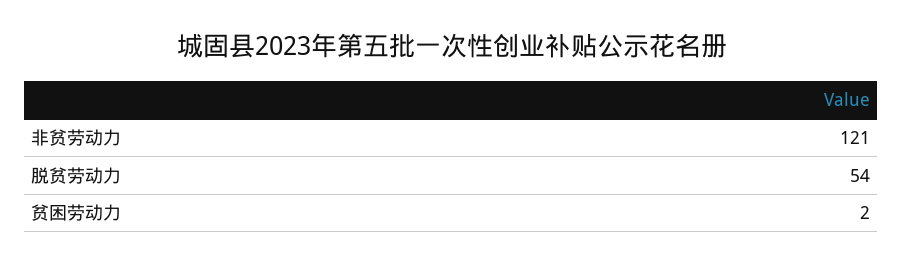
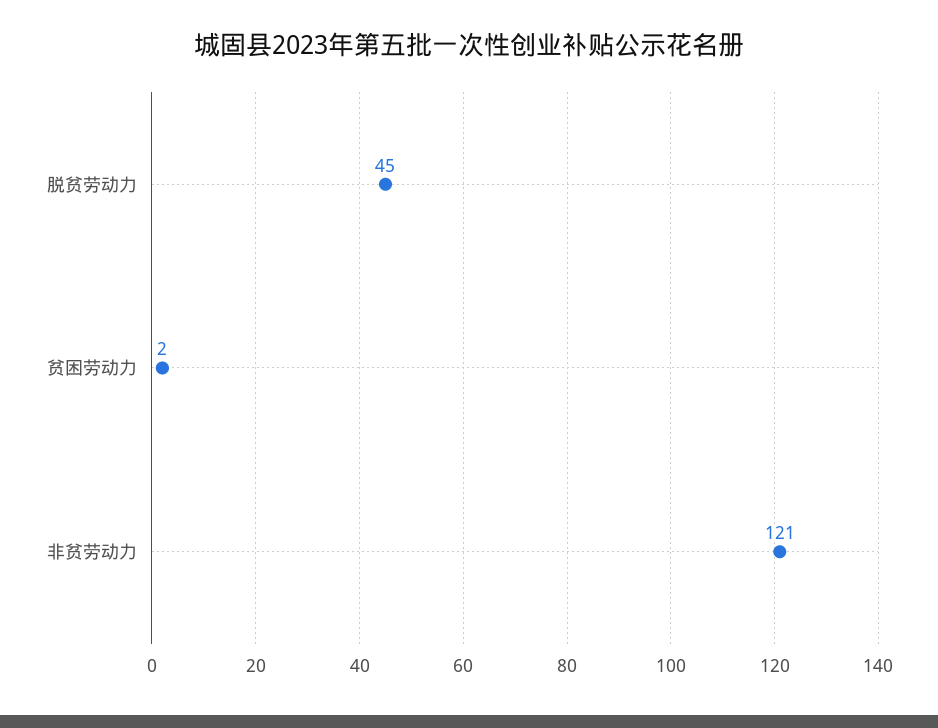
脱贫劳动力: 54 -> 45

